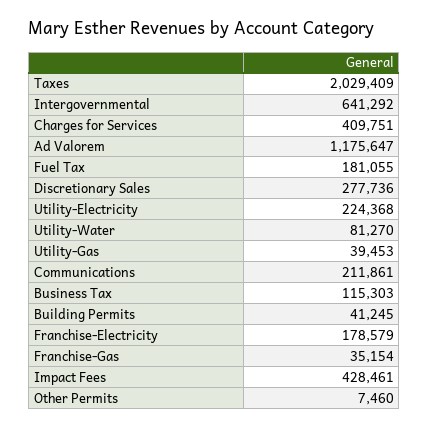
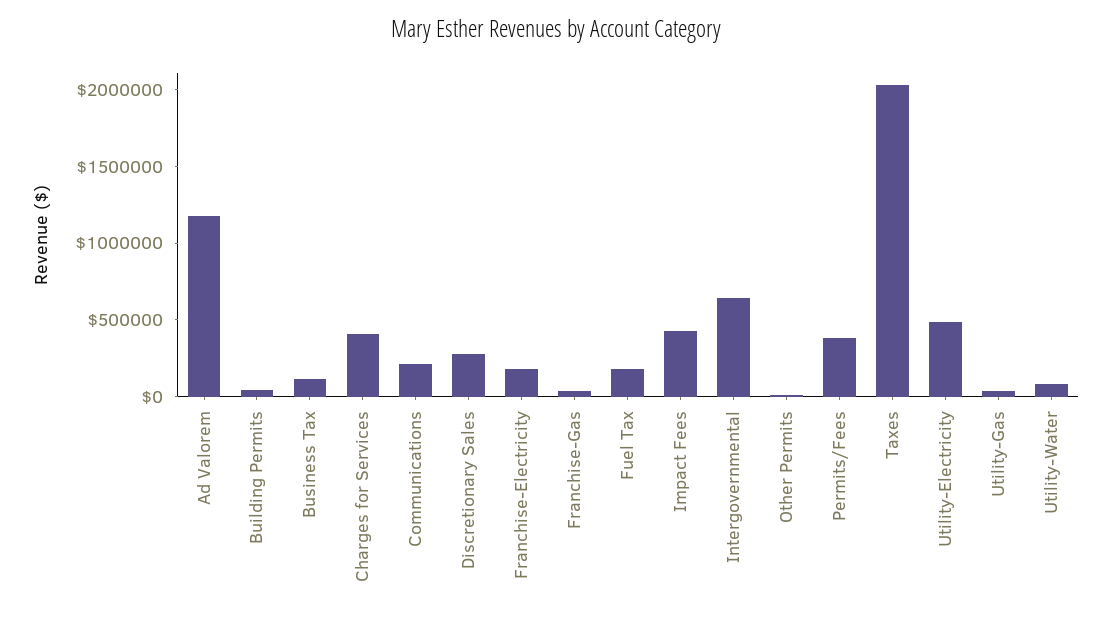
Utility-Electricity: 224368 -> 500000
Permits/Fees: none -> 400000

